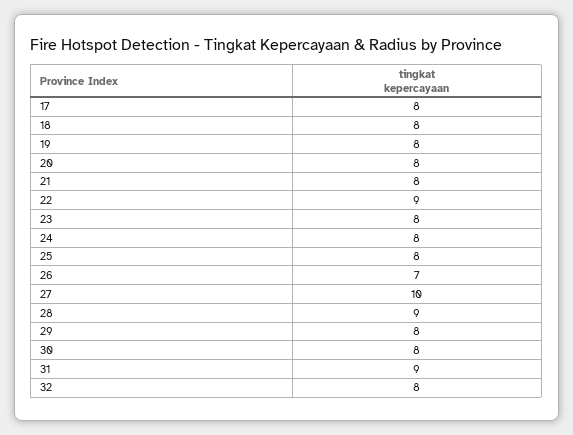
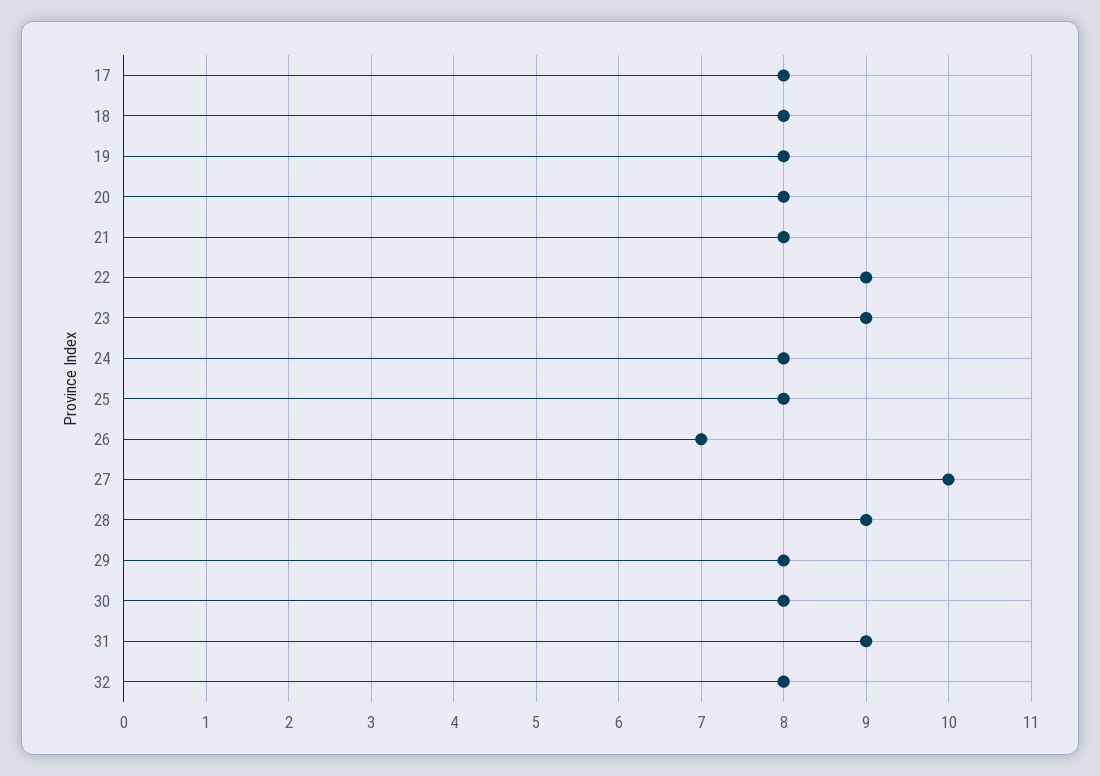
23: 8 -> 9

